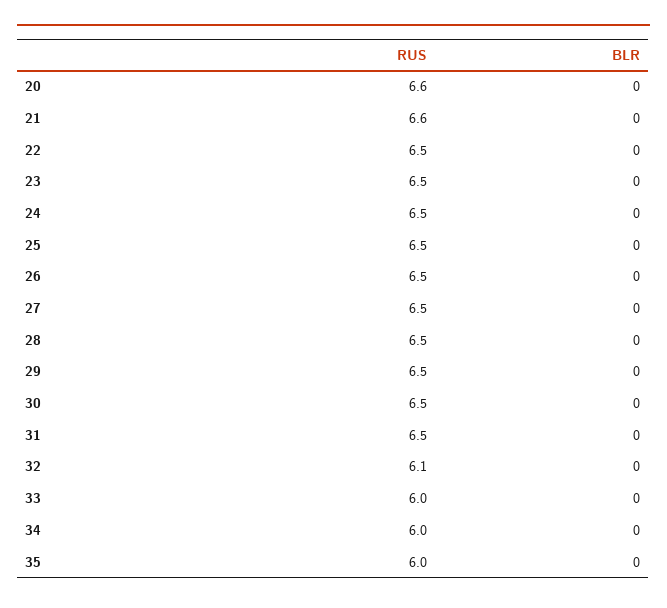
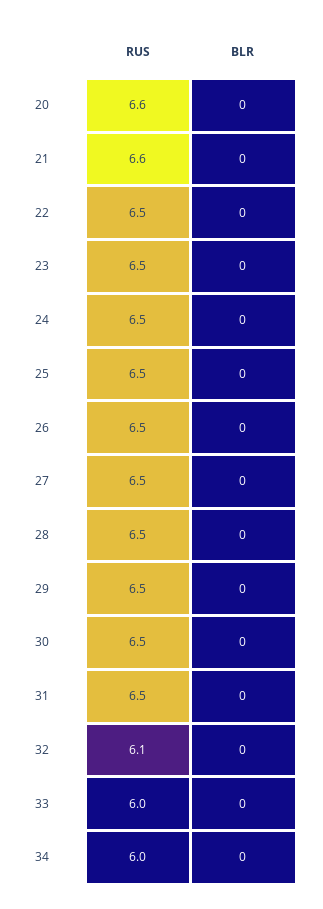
RUS, 35: 6 -> none
BLR, 35: 0 -> none

